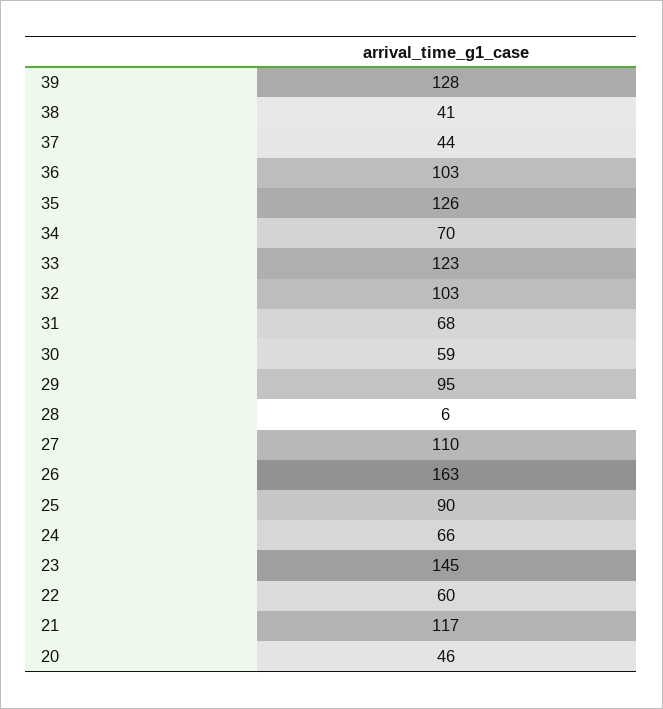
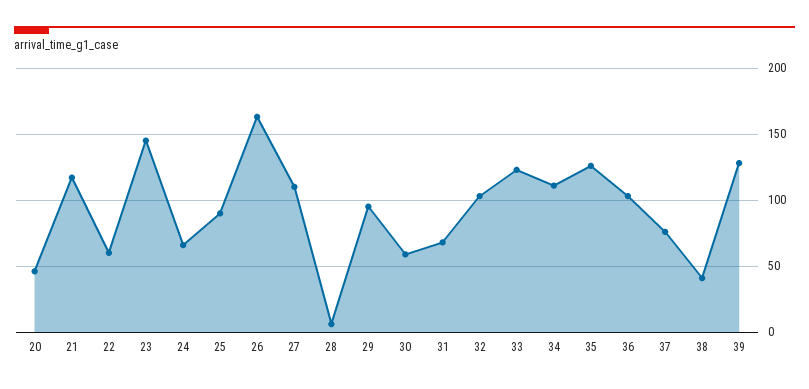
37: 44 -> 75
34: 70 -> 110

